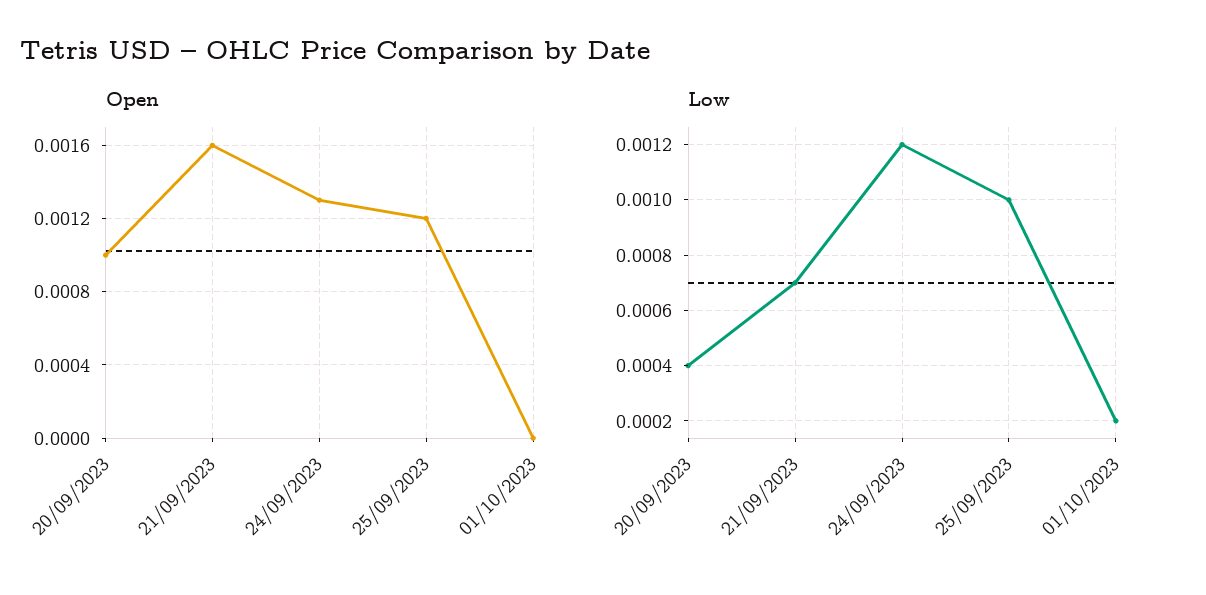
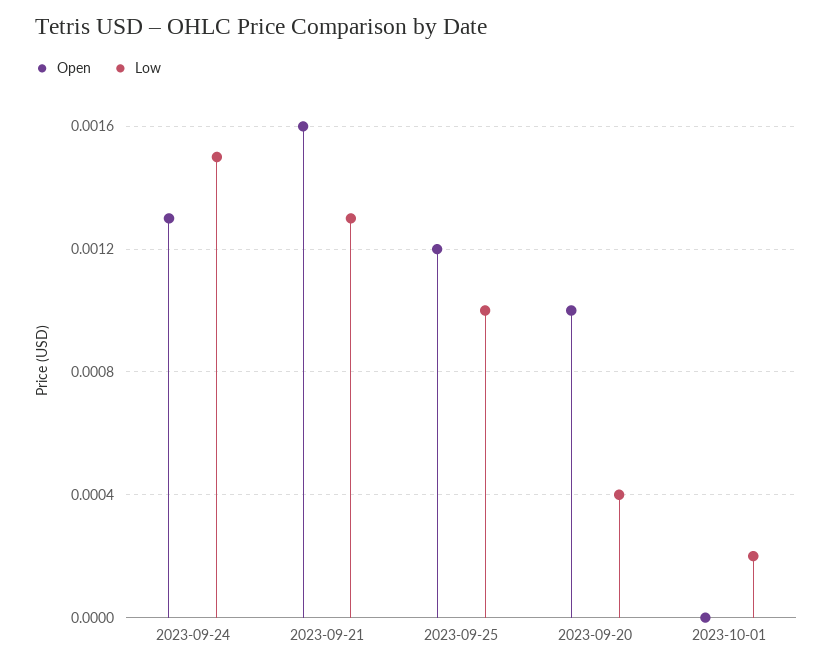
Low, 21/09/2023: 0.0007 -> 0.0013
Low, 24/09/2023: 0.0012 -> 0.0015

